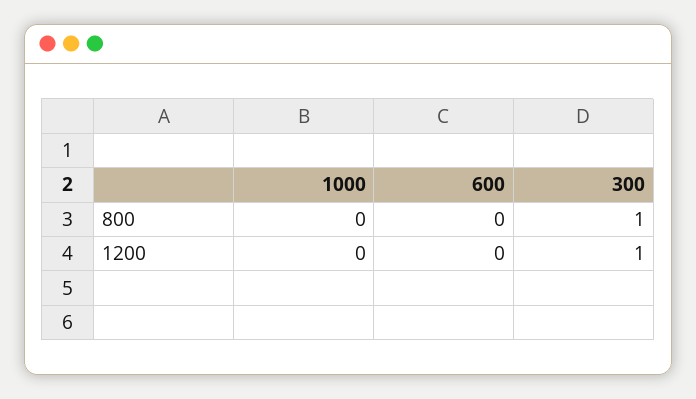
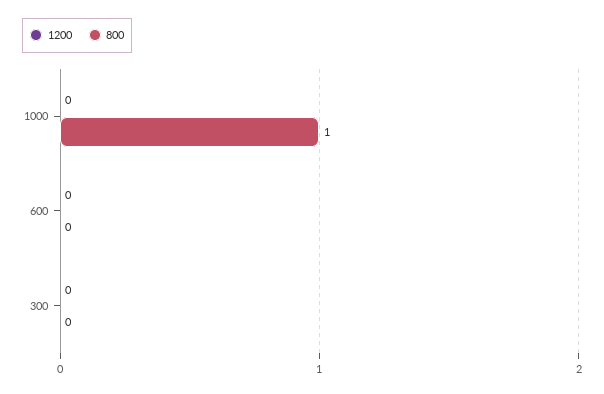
800, 1000: 0 -> 1
800, 300: 1 -> 0
1200, 300: 1 -> 0

